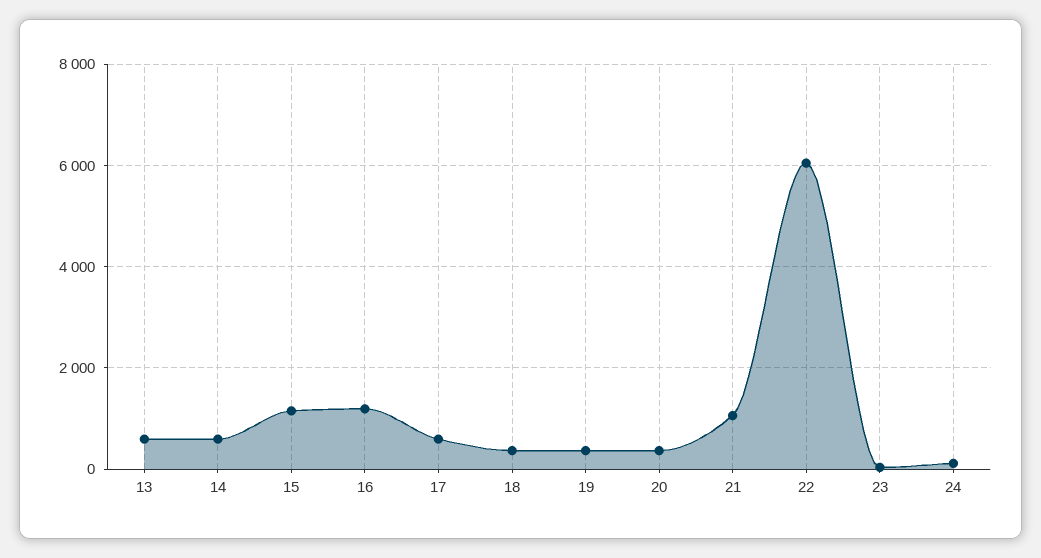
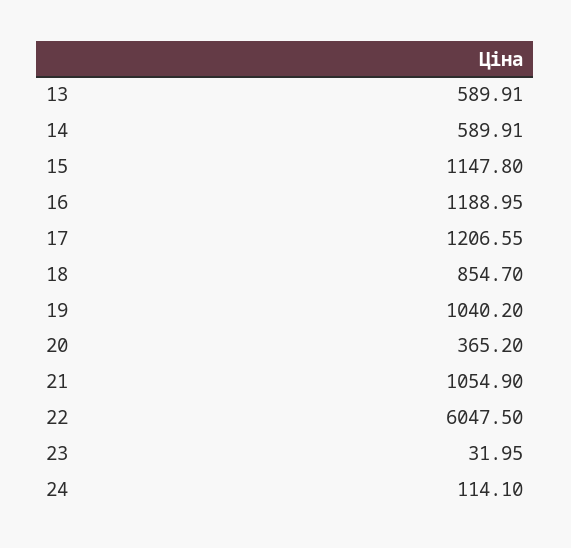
17: 600 -> 1206.55
18: 400 -> 854.7
19: 400 -> 1040.2

